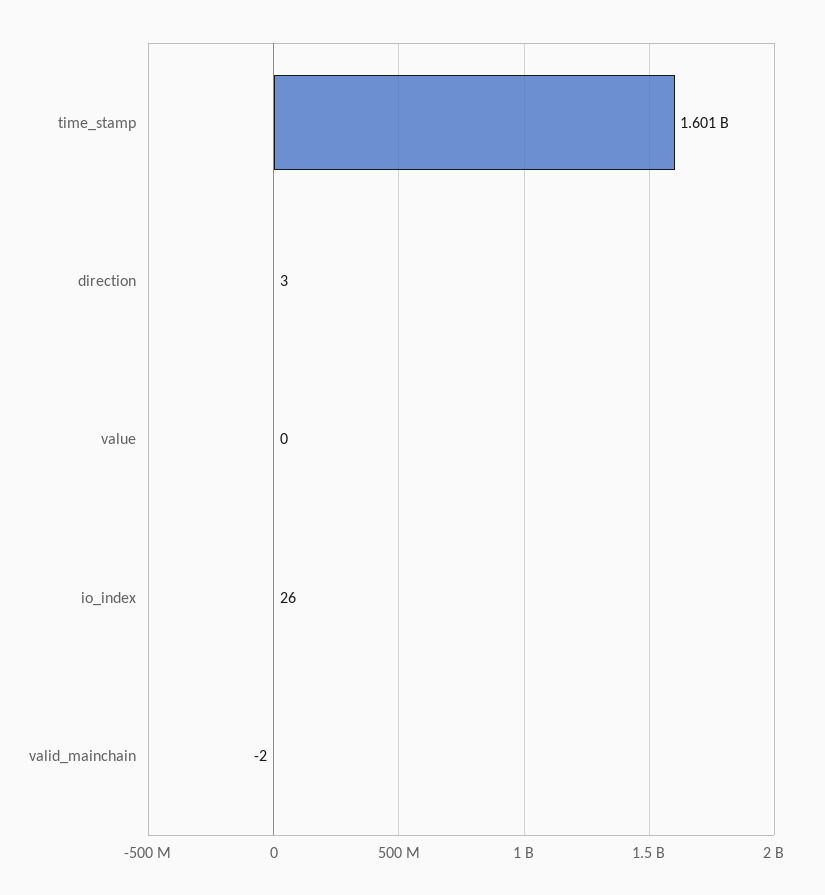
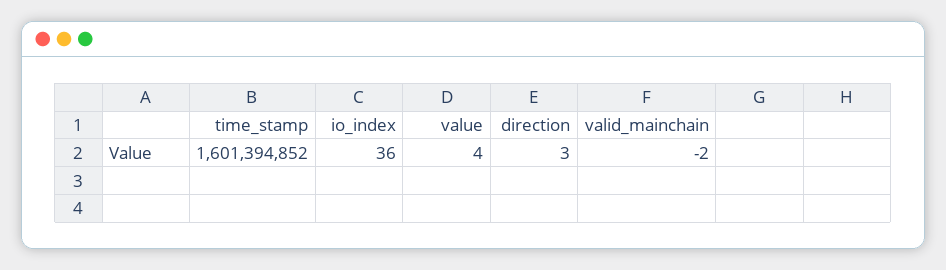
value: 0 -> 4
io_index: 26 -> 36

